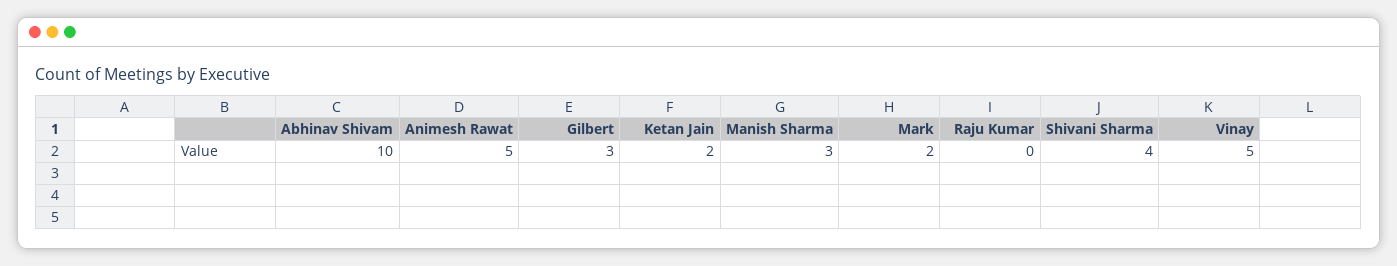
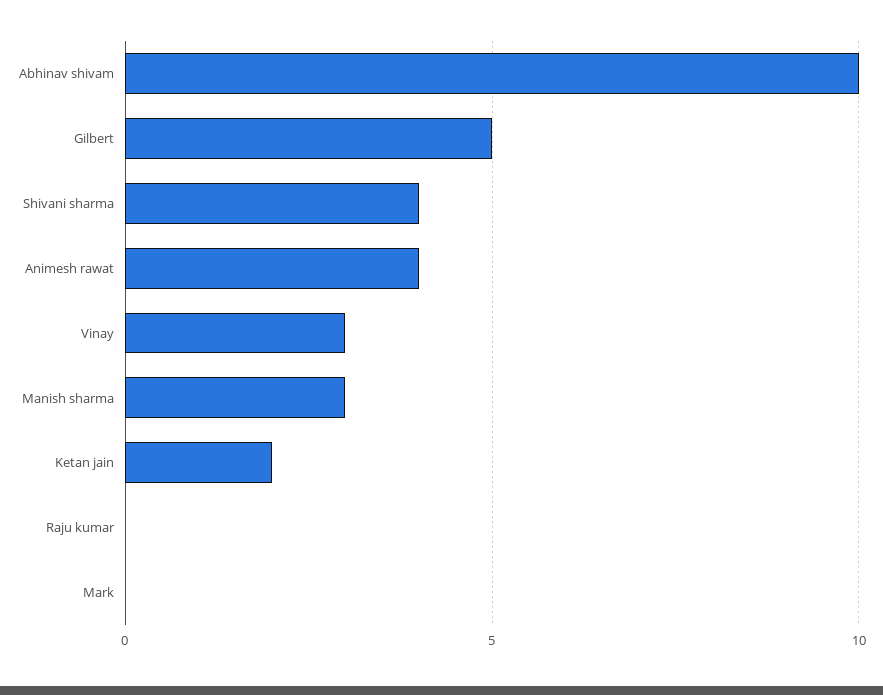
Animesh Rawat: 5 -> 4
Gilbert: 3 -> 5
Mark: 2 -> 0
Vinay: 5 -> 3

